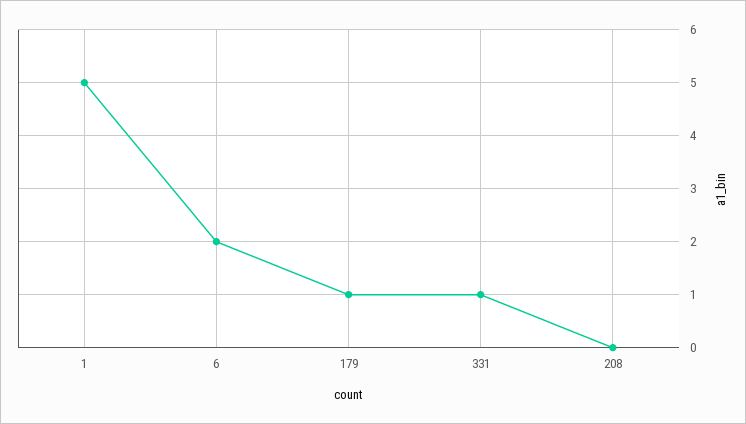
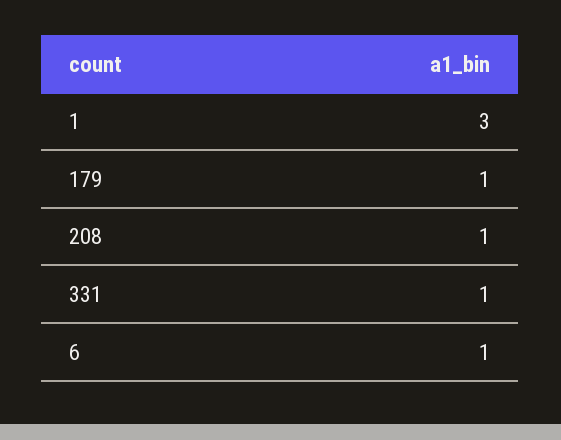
1: 5 -> 3
6: 2 -> 1
208: 0 -> 1

